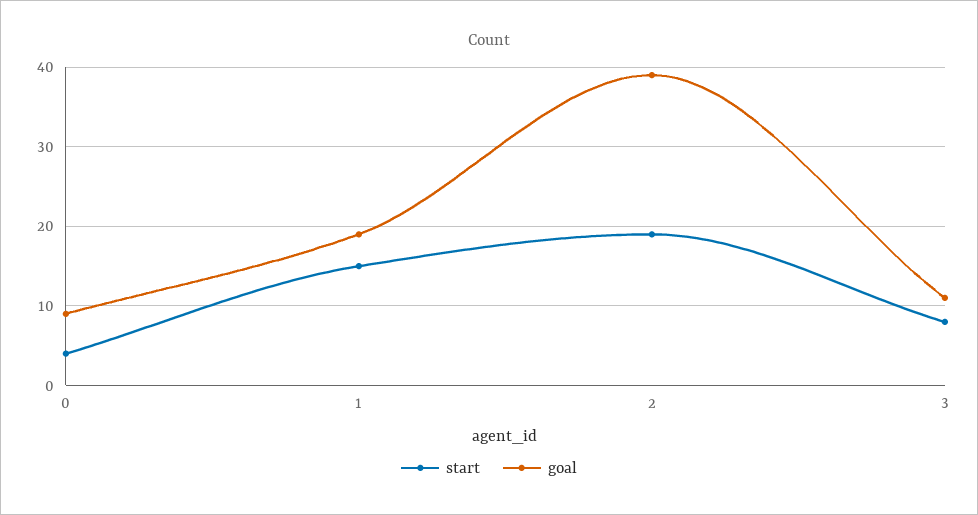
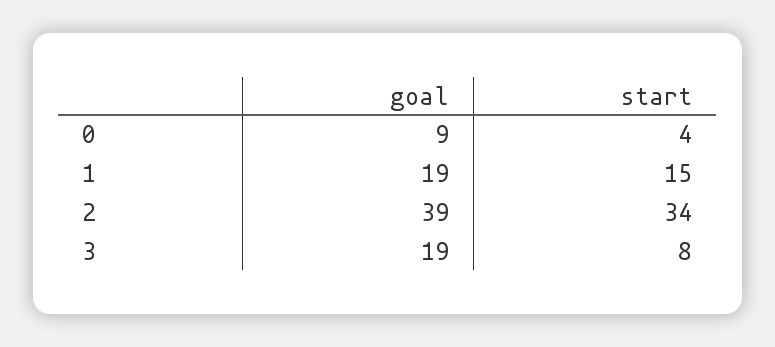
start, 2: 19 -> 34
goal, 3: 11 -> 19

